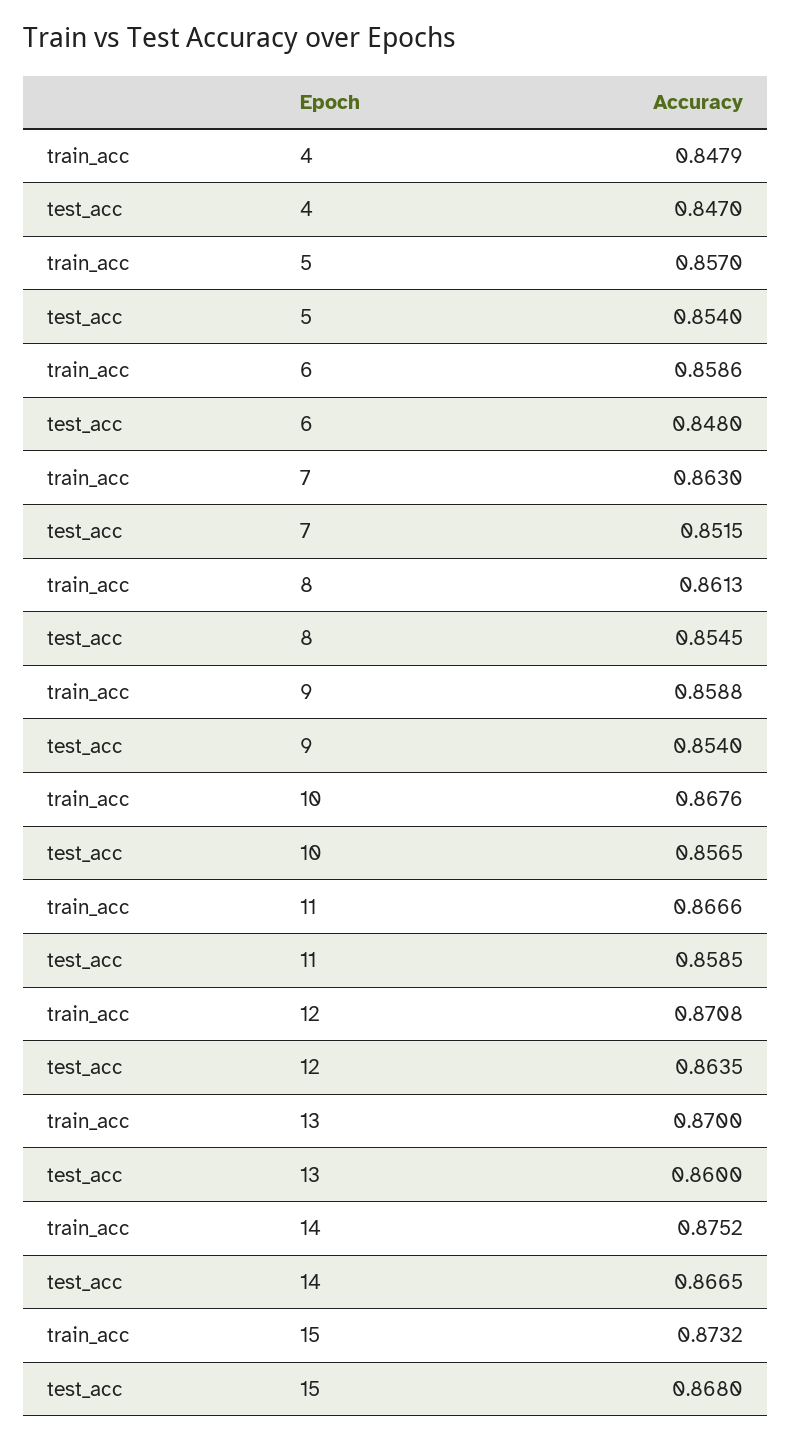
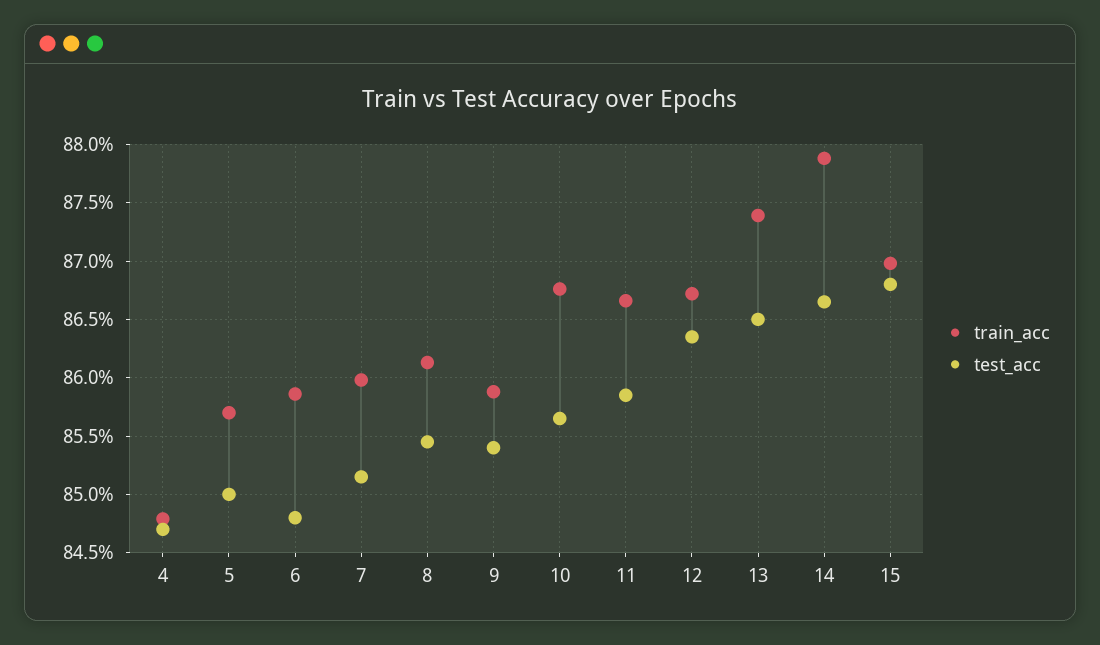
test_acc, 5: 0.854 -> 0.85
train_acc, 7: 0.863 -> 0.86
train_acc, 12: 0.8708 -> 0.867
train_acc, 13: 0.87 -> 0.874
test_acc, 13: 0.86 -> 0.865
train_acc, 14: 0.8752 -> 0.879
train_acc, 15: 0.8732 -> 0.87

